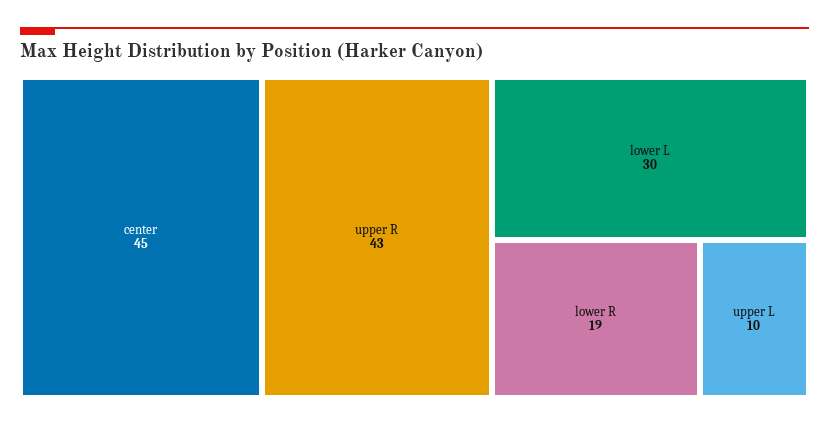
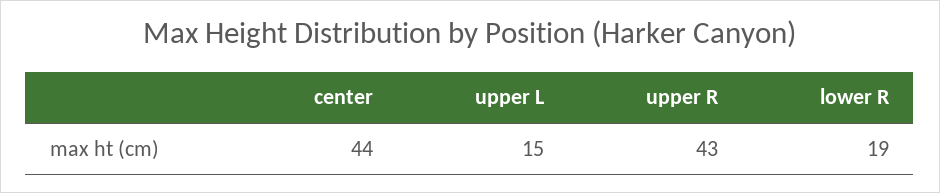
center: 45 -> 44
lower L: 30 -> none
upper L: 10 -> 15

